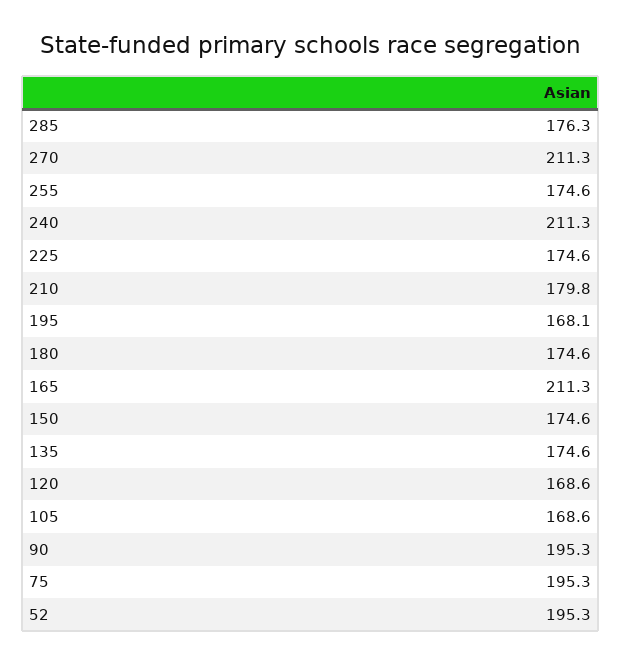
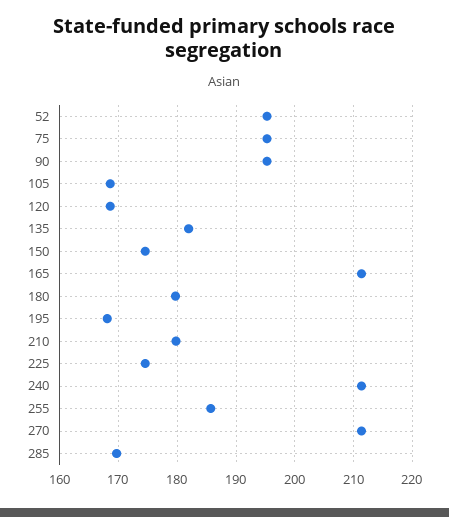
285: 176.3 -> 170
255: 174.6 -> 186
180: 174.6 -> 180
135: 174.6 -> 182

